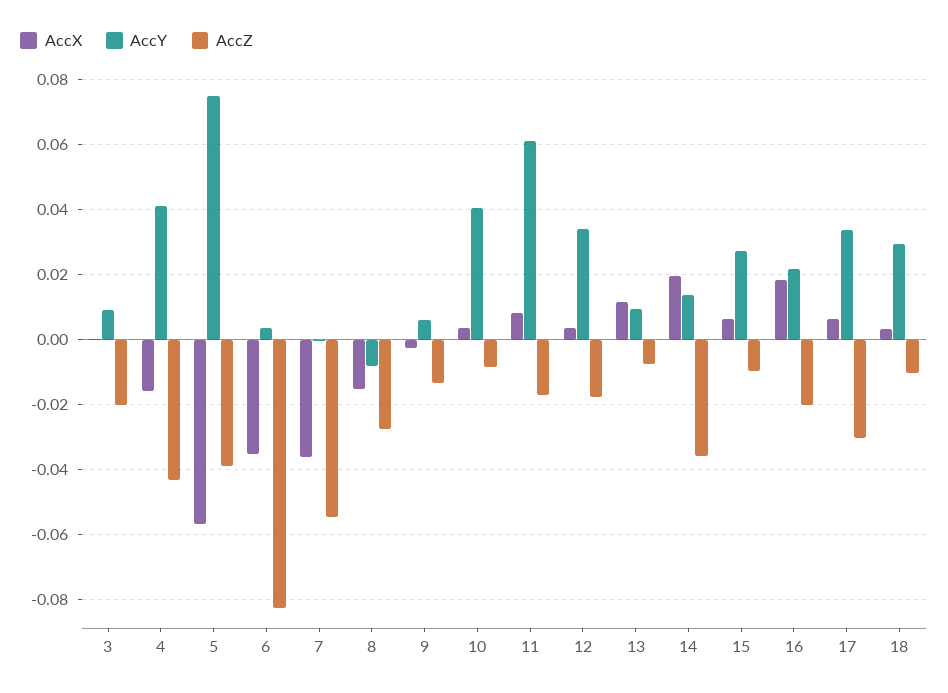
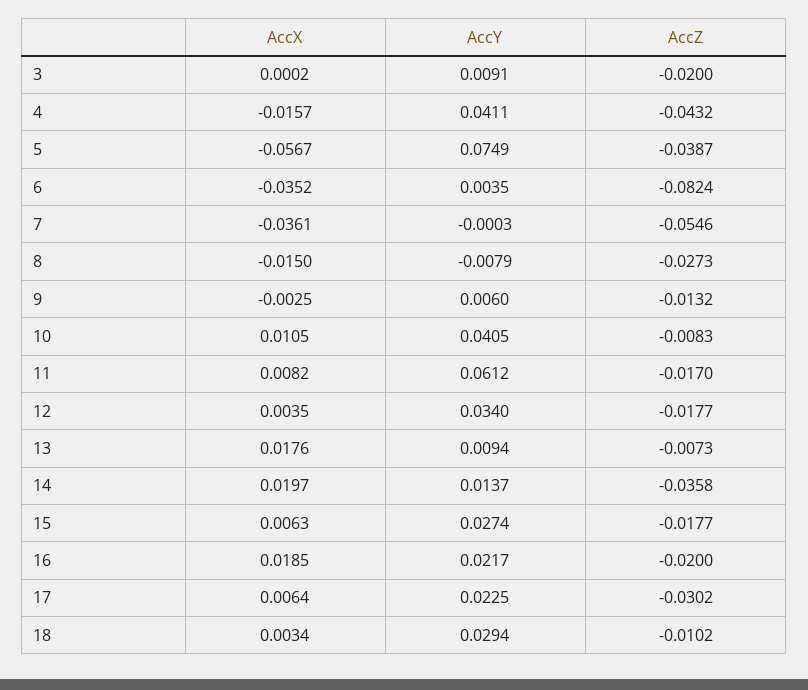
AccX, 10: 0.004 -> 0.0105
AccX, 13: 0.012 -> 0.0176
AccZ, 15: -0.01 -> -0.0177
AccY, 17: 0.034 -> 0.0225

